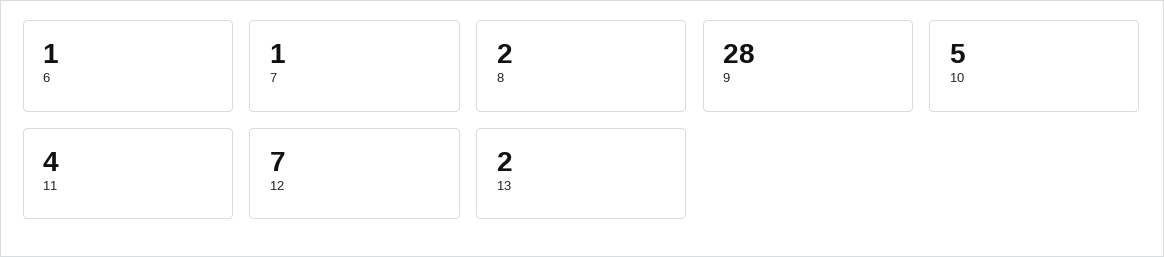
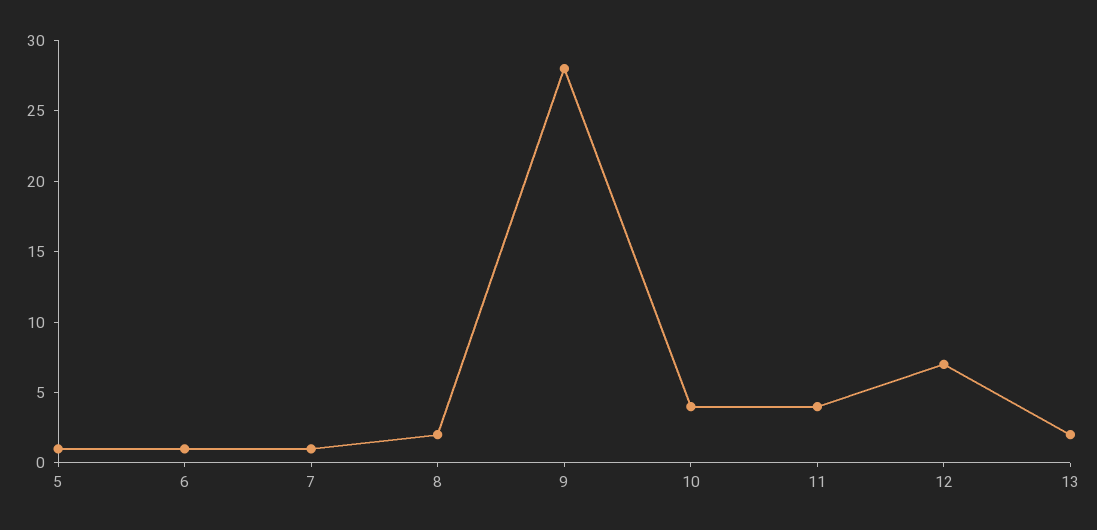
10: 5 -> 4
5: none -> 1

